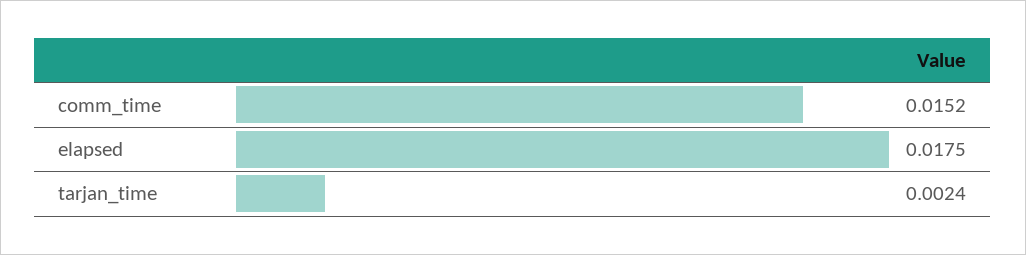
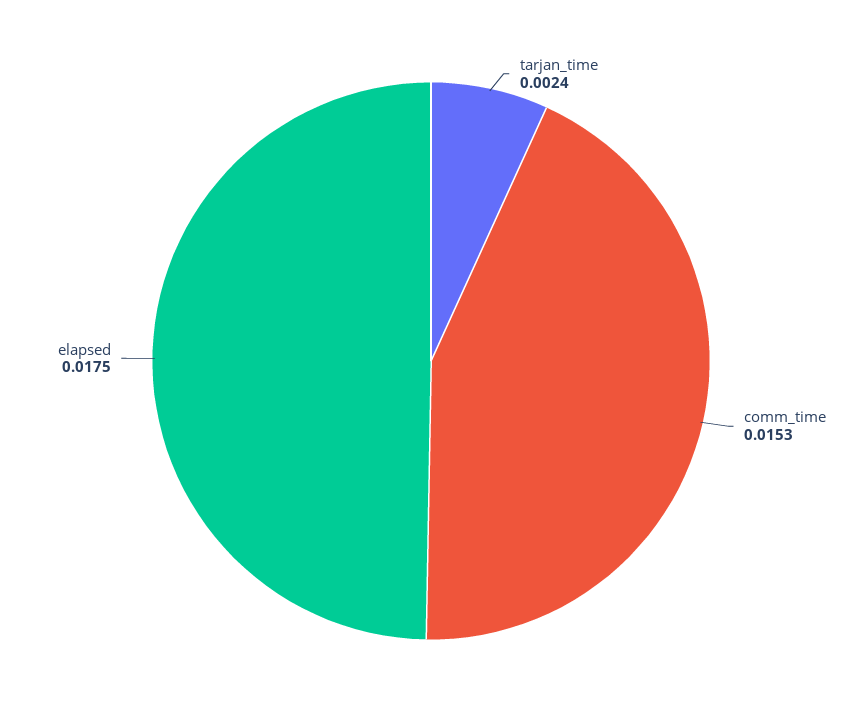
comm_time: 0.0152 -> 0.0153

